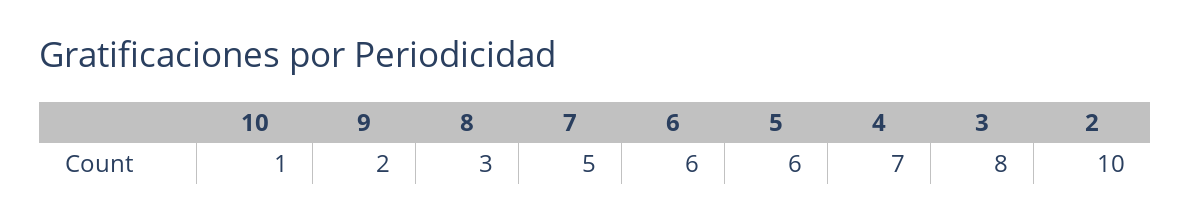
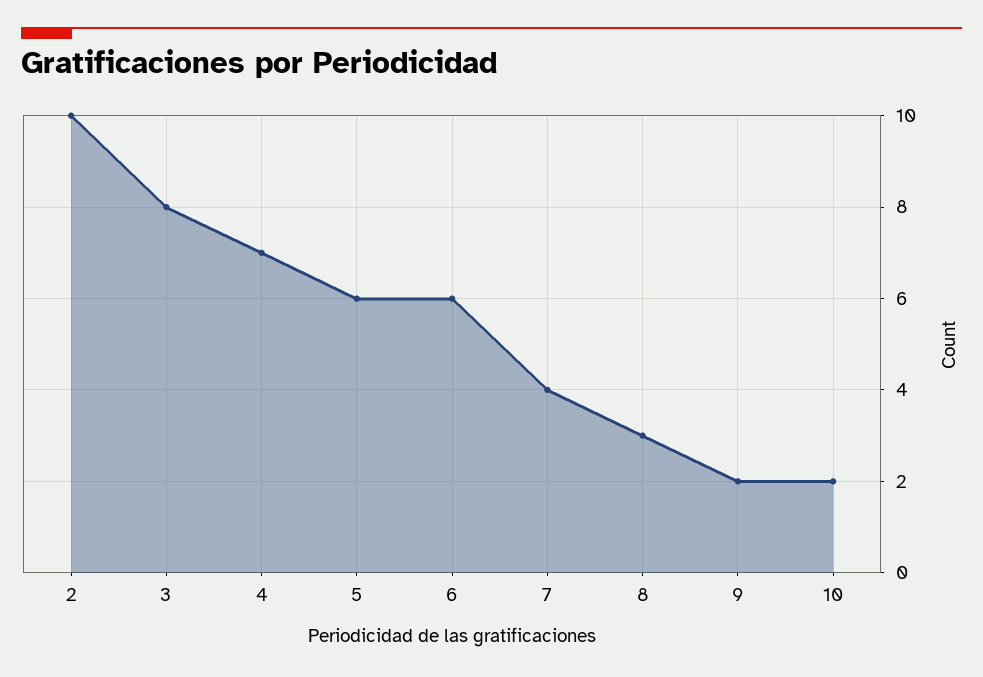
10: 1 -> 2
7: 5 -> 4

